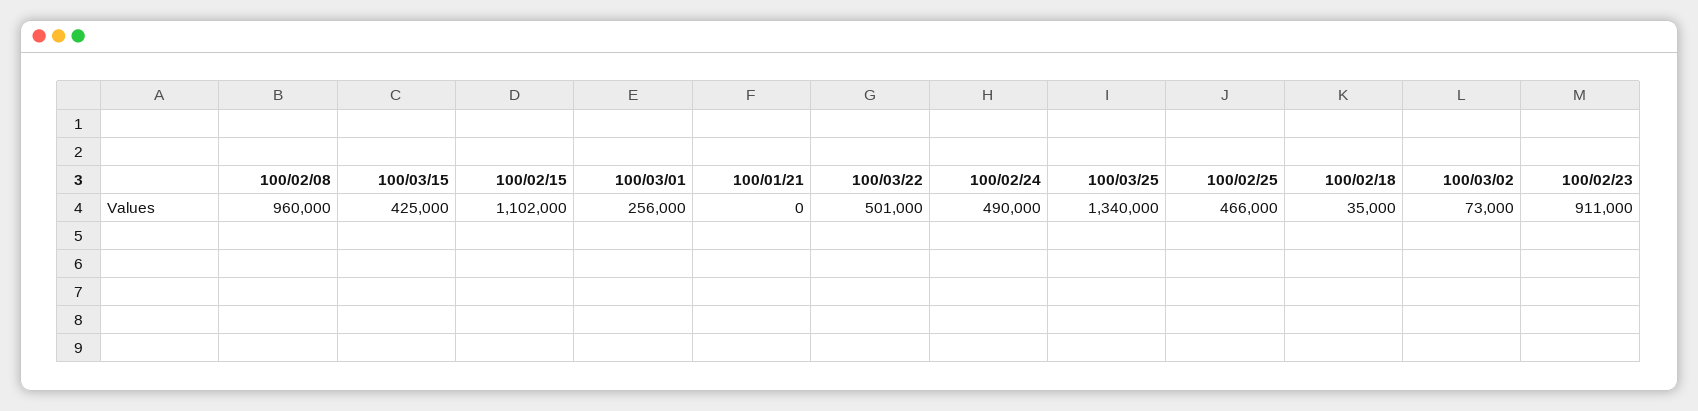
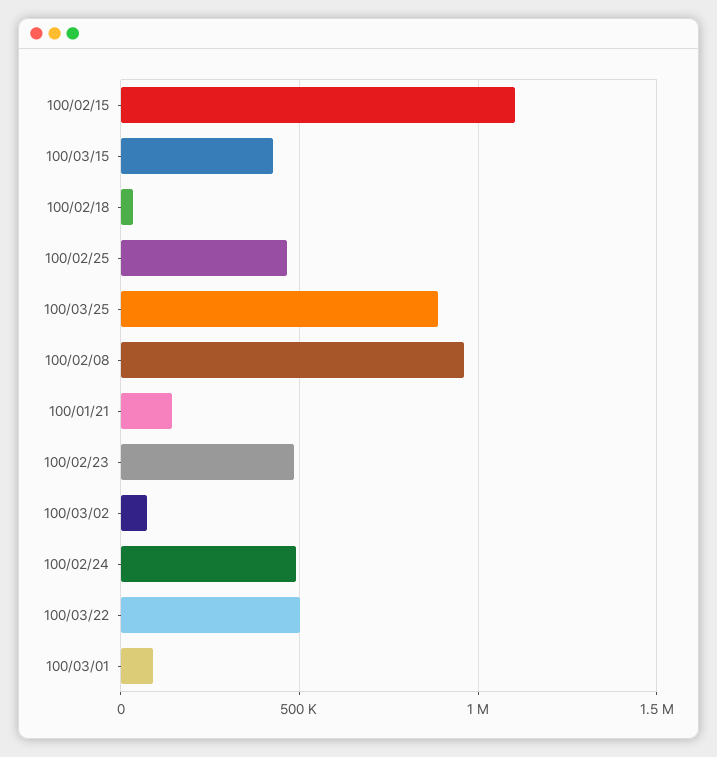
100/03/01: 256000 -> 100000
100/01/21: 0 -> 150000
100/03/25: 1340000 -> 900000
100/02/23: 911000 -> 500000

